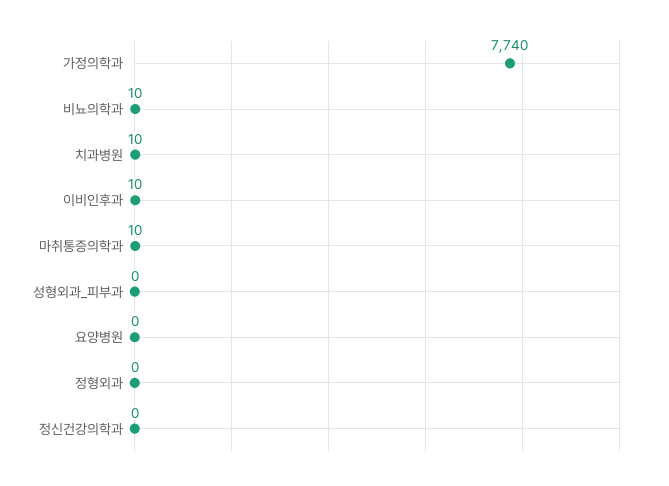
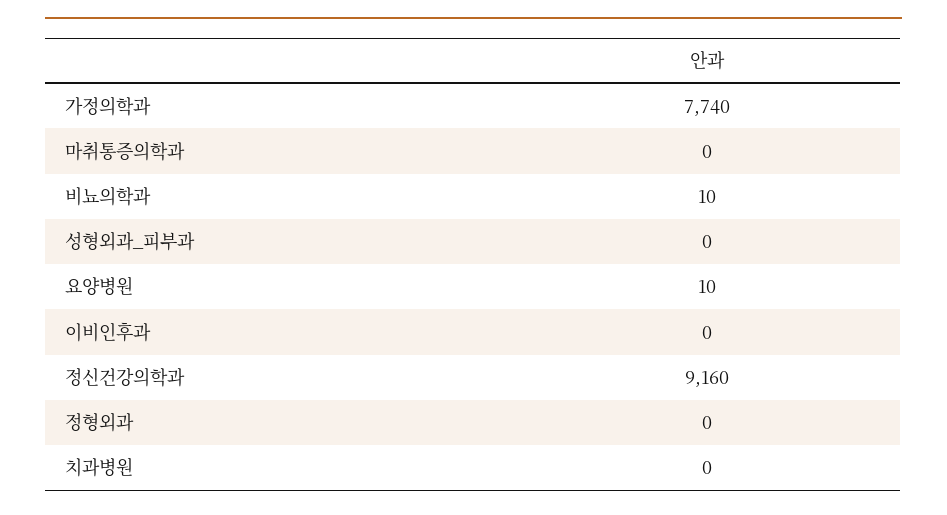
치과병원: 10 -> 0
이비인후과: 10 -> 0
마취통증의학과: 10 -> 0
요양병원: 0 -> 10
정신건강의학과: 0 -> 9160

